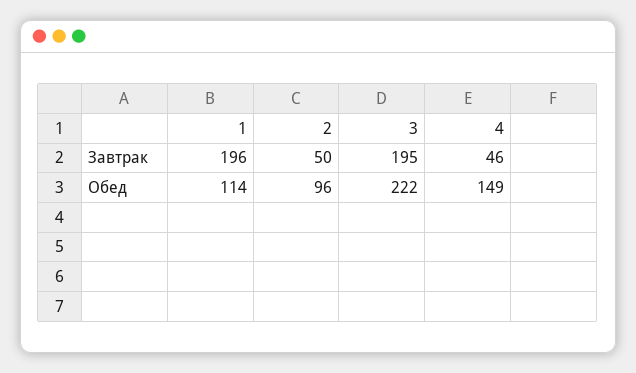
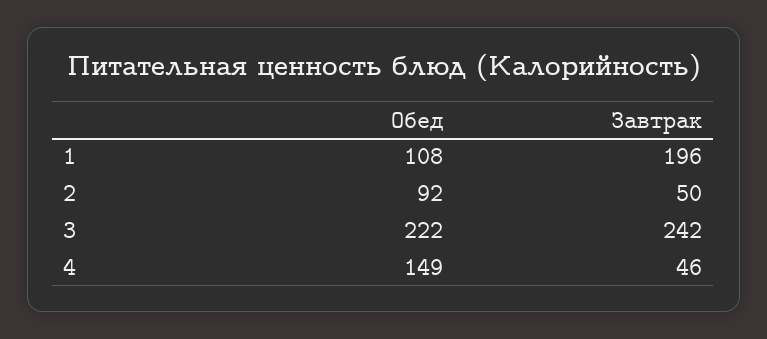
3, Завтрак: 195 -> 242
1, Обед: 114 -> 108
2, Обед: 96 -> 92

